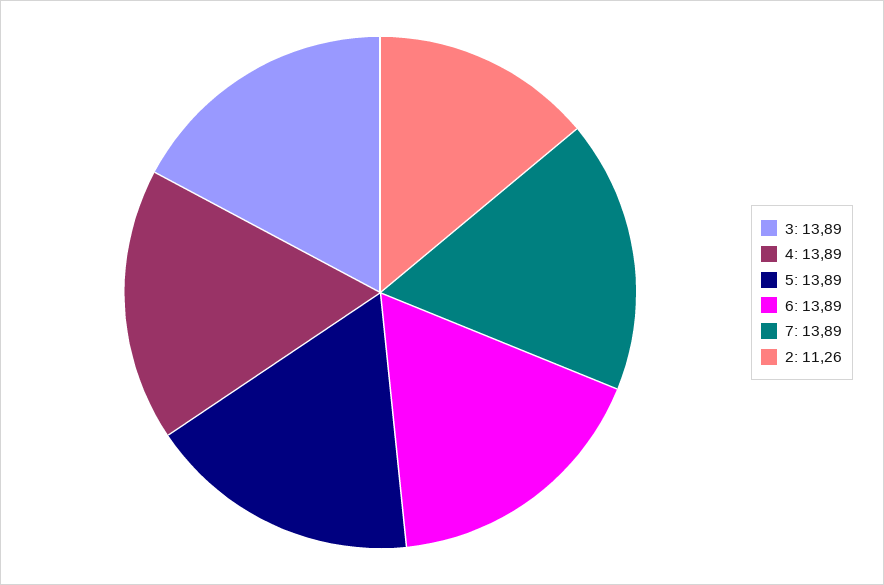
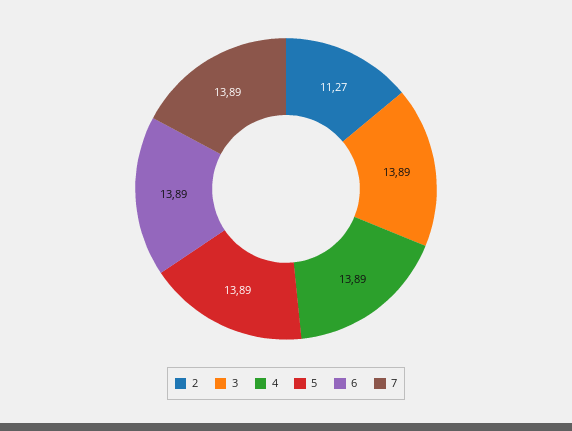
2: 11.26 -> 11.27

